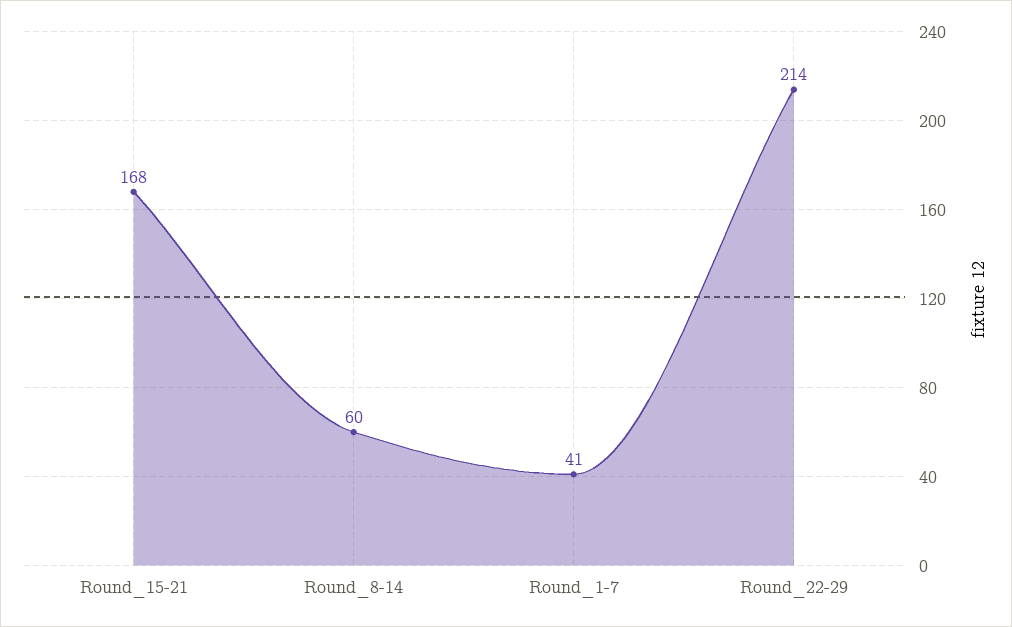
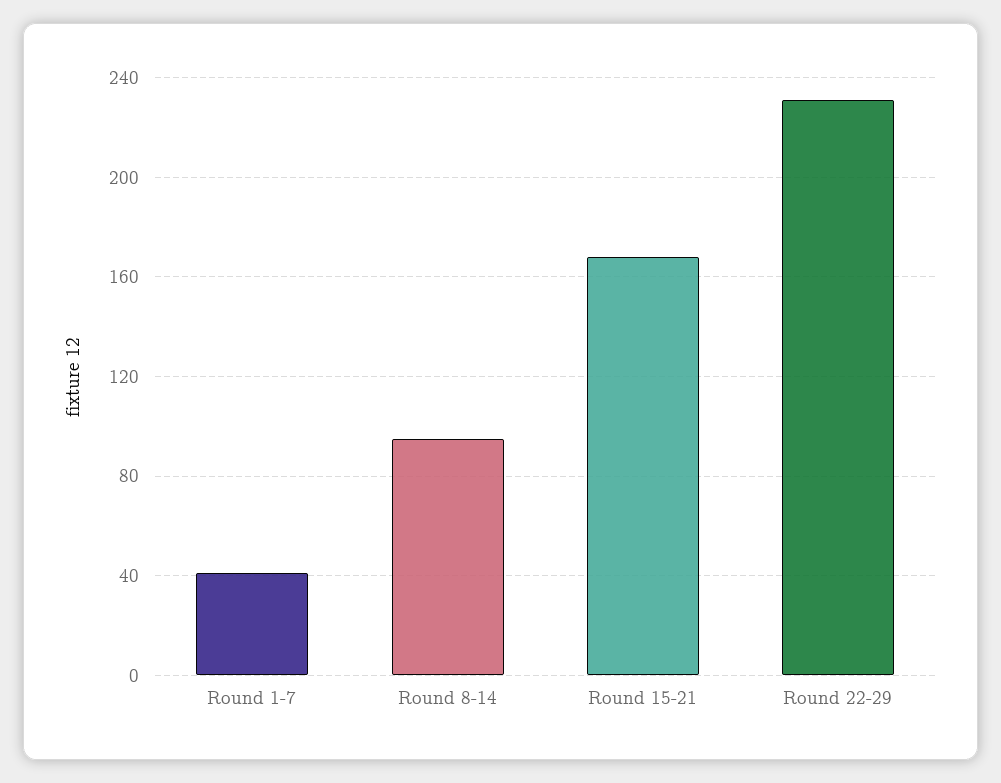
Round_8-14: 60 -> 95
Round_22-29: 214 -> 230

